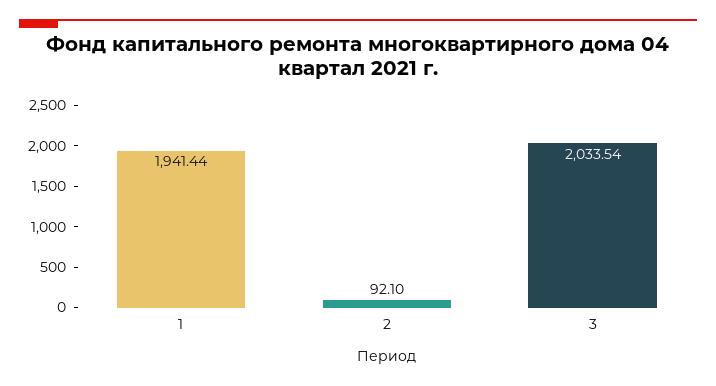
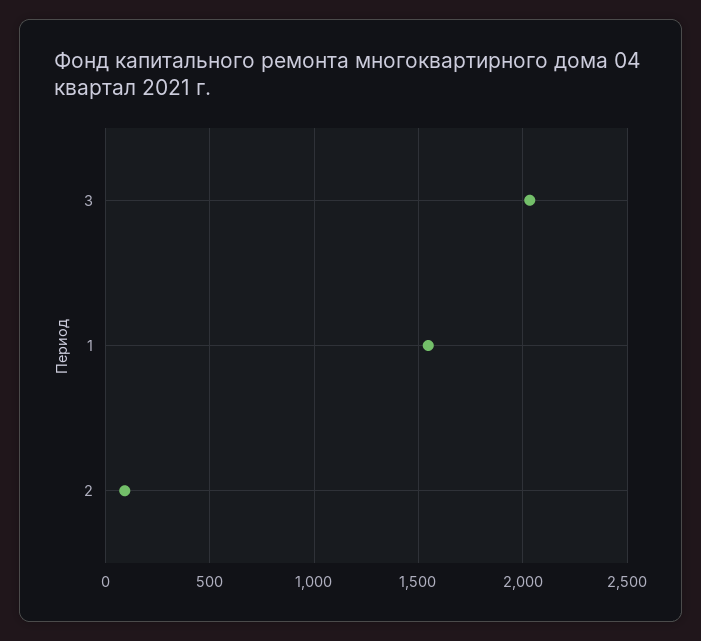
1: 1941.44 -> 1550

